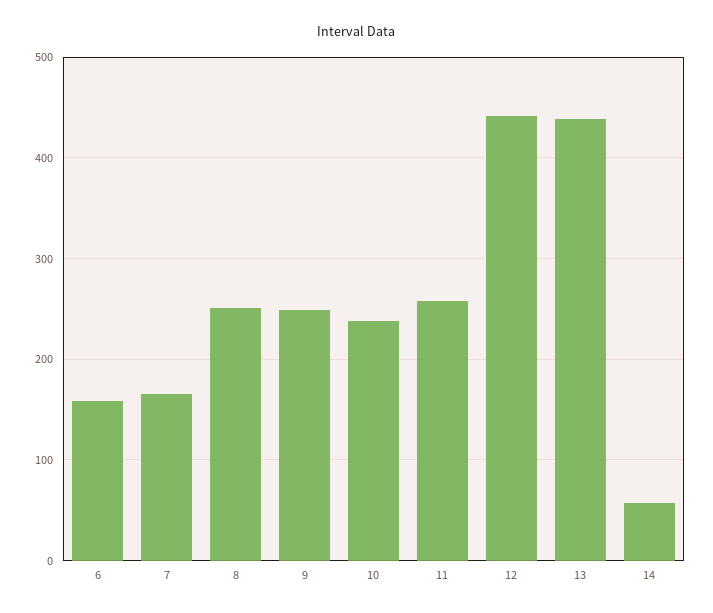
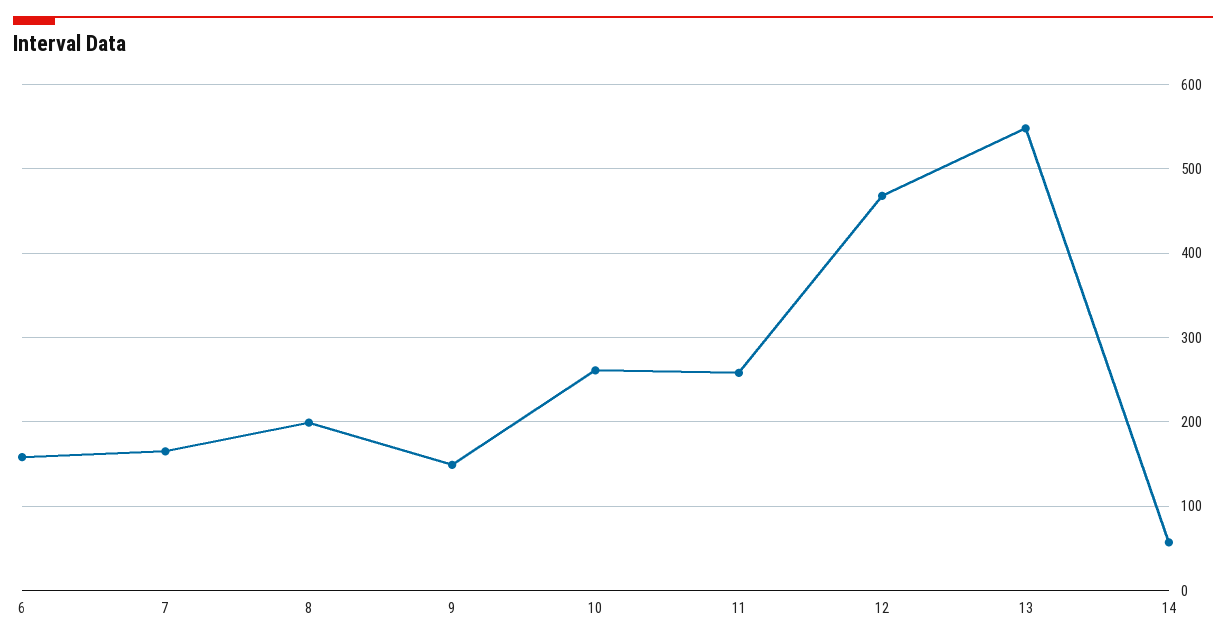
8: 250 -> 200
9: 250 -> 150
10: 240 -> 260
12: 440 -> 470
13: 440 -> 550

